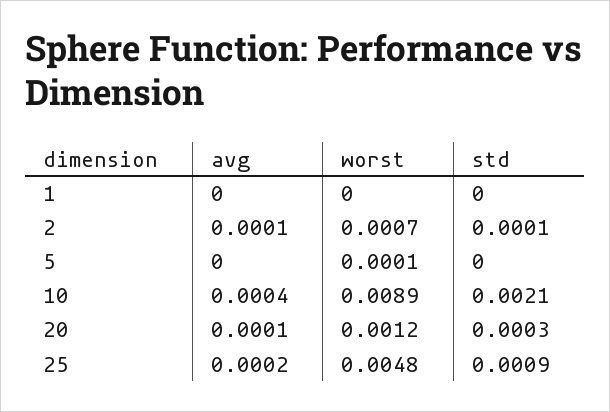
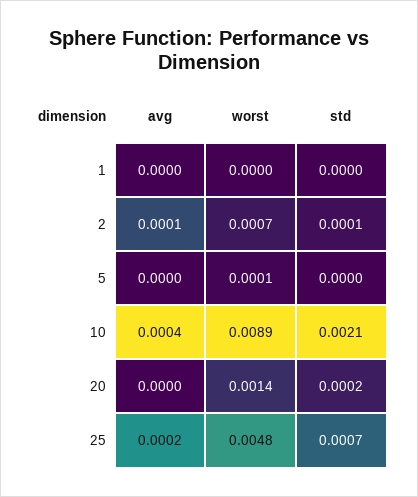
avg, 20: 0.0001 -> 0
worst, 20: 0.0012 -> 0.0014
std, 20: 0.0003 -> 0.0002
std, 25: 0.0009 -> 0.0007

